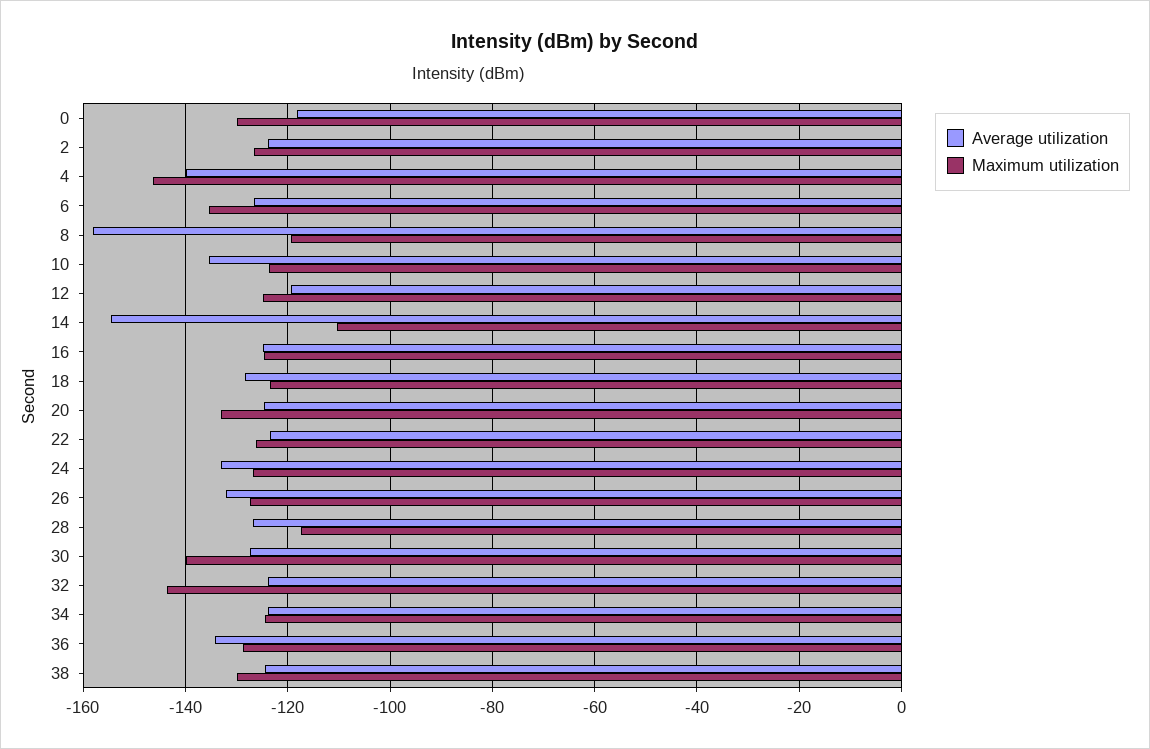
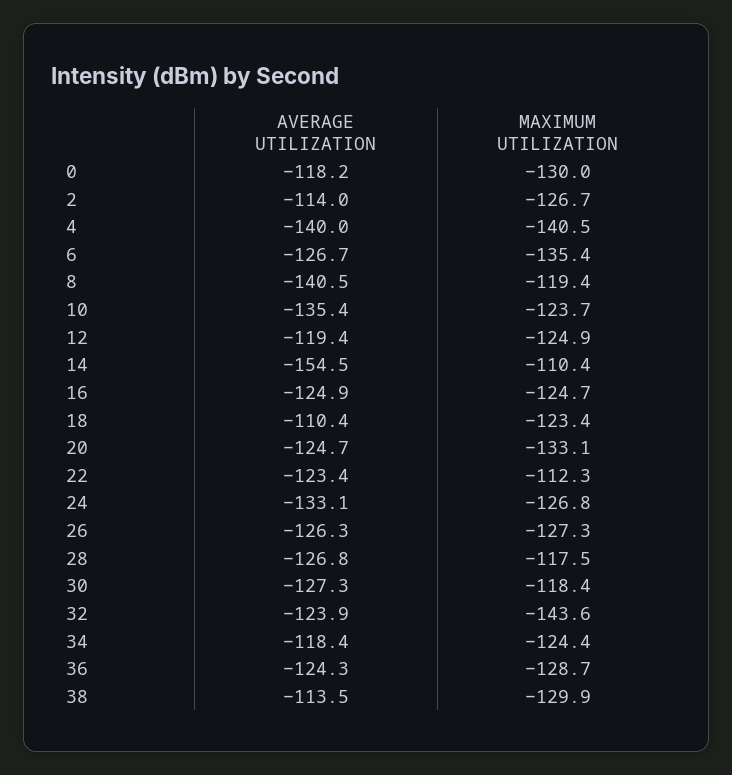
Average utilization, 2: -124 -> -114
Maximum utilization, 4: -146 -> -140.5
Average utilization, 8: -158 -> -140.5
Average utilization, 18: -128 -> -110.4
Maximum utilization, 22: -126 -> -112.3
Average utilization, 26: -132 -> -126.3
Maximum utilization, 30: -140 -> -118.4
Average utilization, 34: -124 -> -118.4
Average utilization, 36: -134 -> -124.3
Average utilization, 38: -124 -> -113.5

